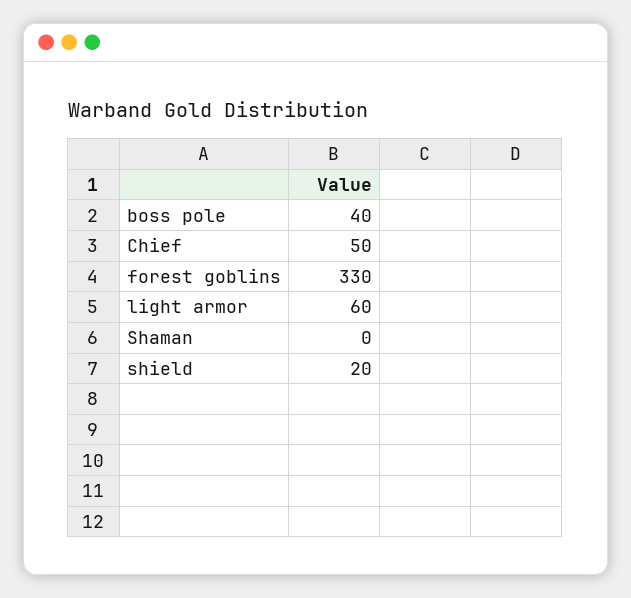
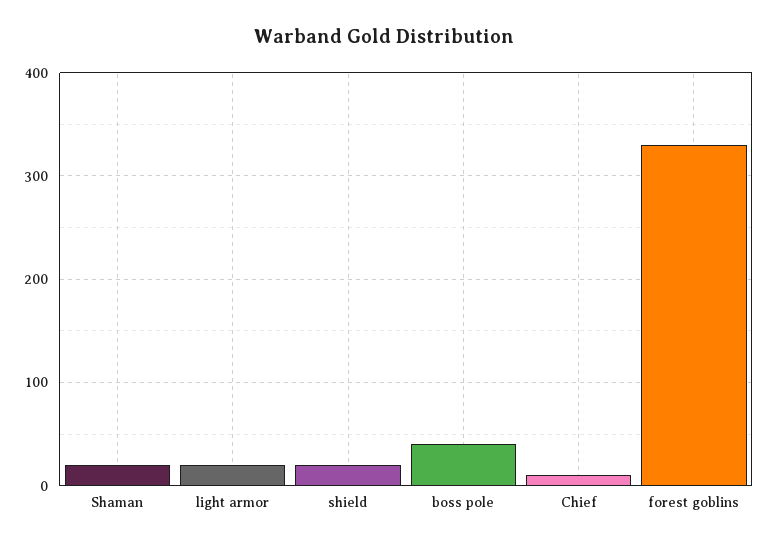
Chief: 50 -> 10
light armor: 60 -> 20
Shaman: 0 -> 20

